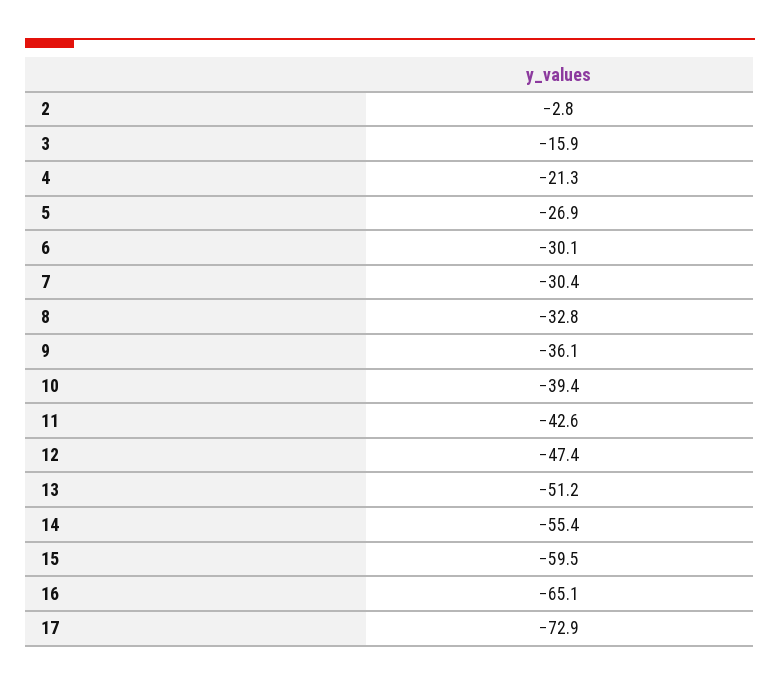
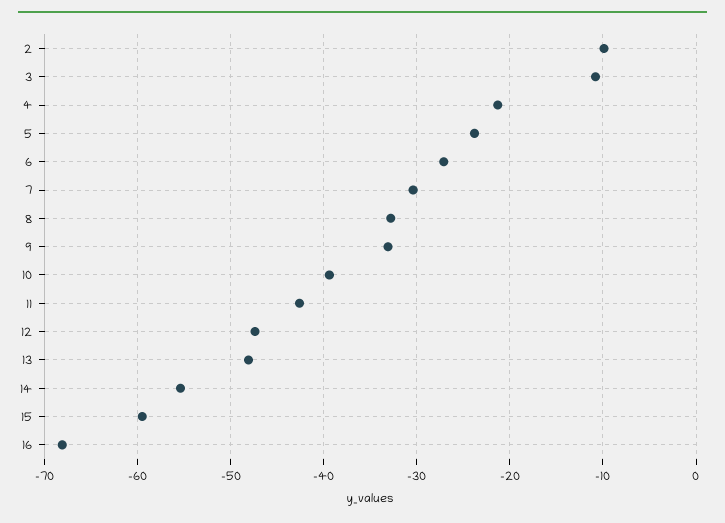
2: -2.8 -> -10
3: -15.9 -> -11
5: -26.9 -> -24
6: -30.1 -> -27
9: -36.1 -> -33
13: -51.2 -> -48
16: -65.1 -> -68
17: -72.9 -> none

